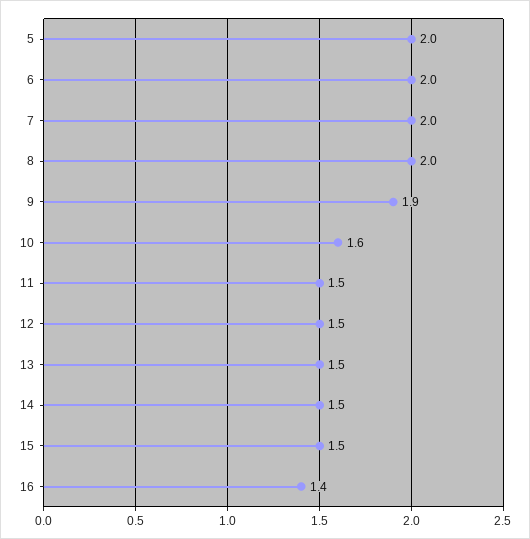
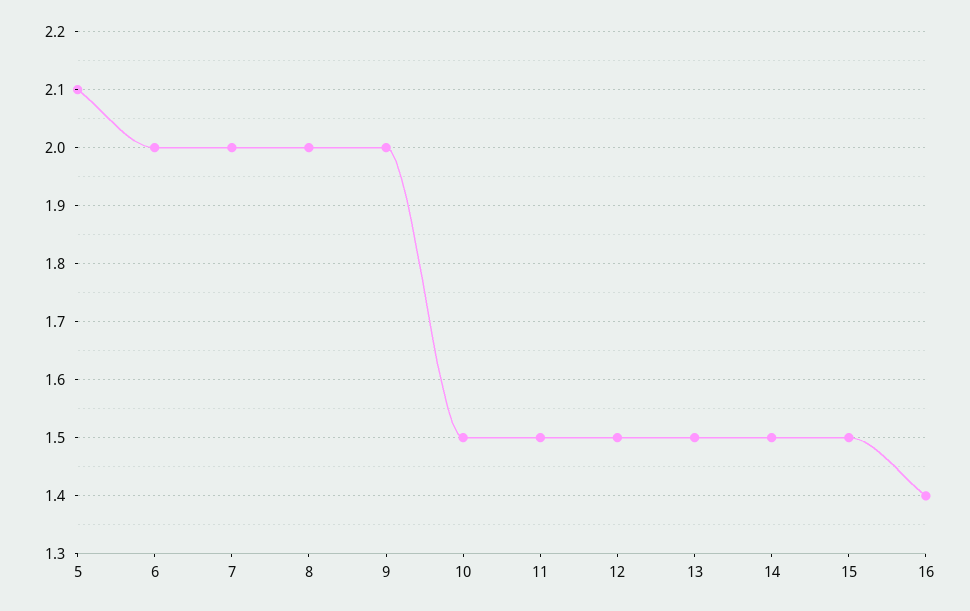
5: 2 -> 2.1
9: 1.9 -> 2
10: 1.6 -> 1.5

